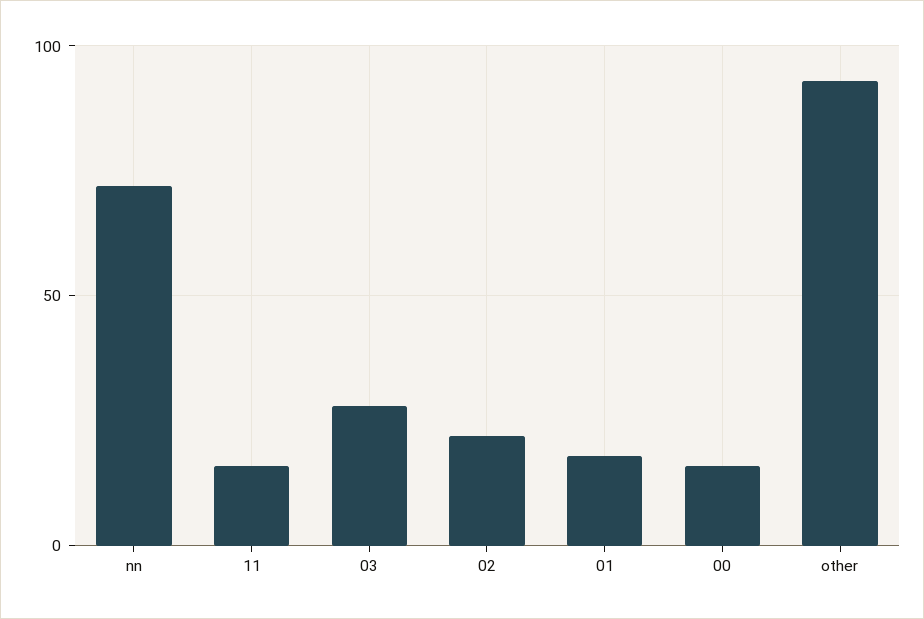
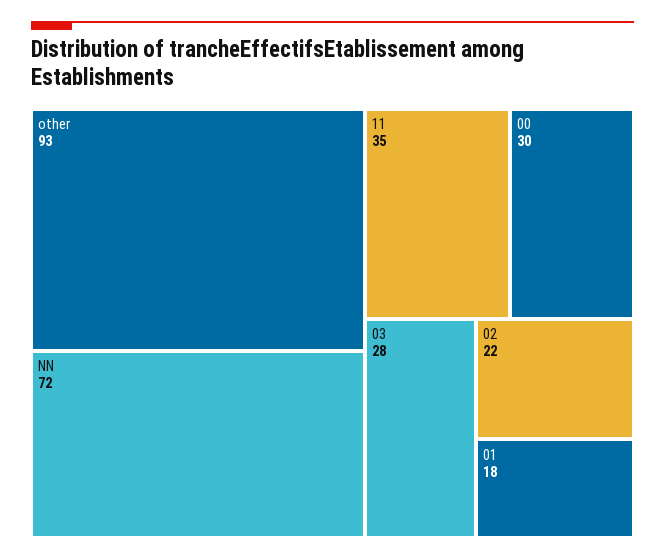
11: 15 -> 35
00: 15 -> 30

